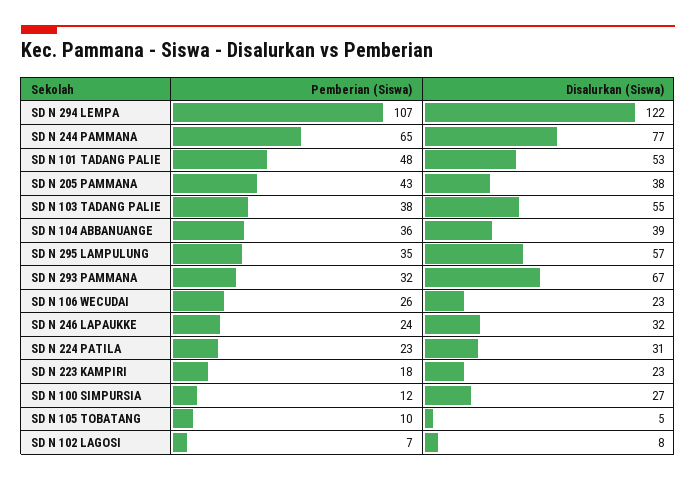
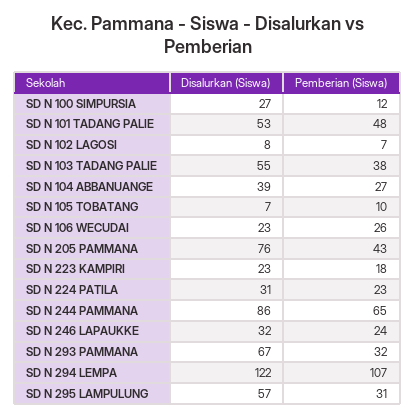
Disalurkan (Siswa), SD N 244 PAMMANA: 77 -> 86
Disalurkan (Siswa), SD N 205 PAMMANA: 38 -> 76
Pemberian (Siswa), SD N 104 ABBANUANGE: 36 -> 27
Pemberian (Siswa), SD N 295 LAMPULUNG: 35 -> 31
Disalurkan (Siswa), SD N 105 TOBATANG: 5 -> 7

